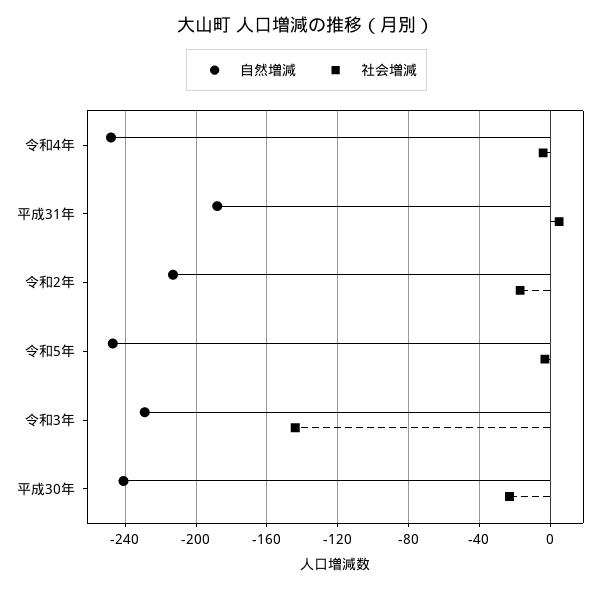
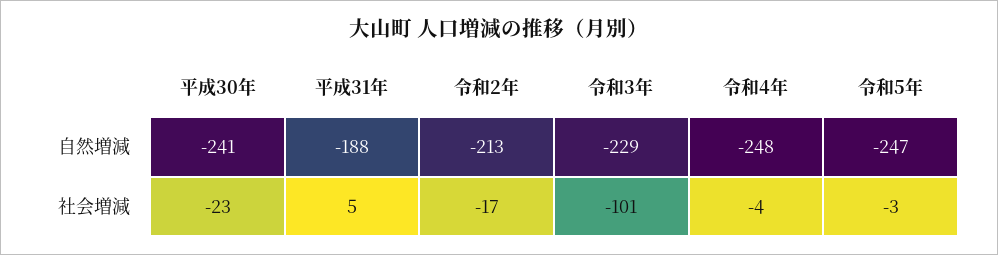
社会増減, 令和3年: -145 -> -101

